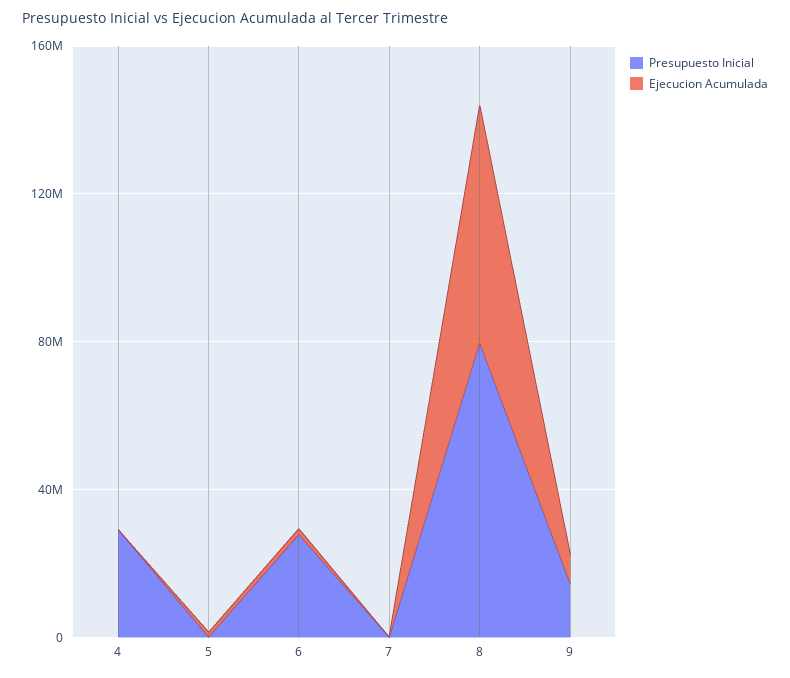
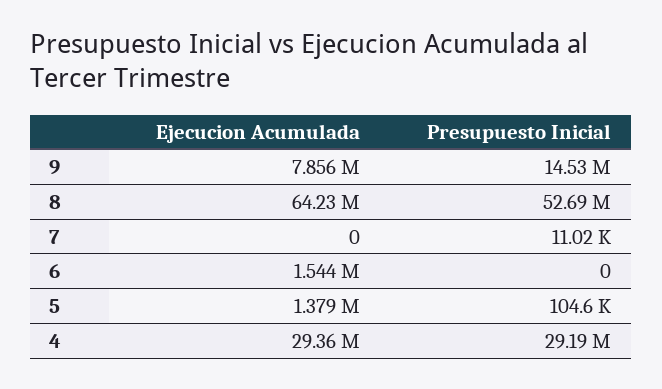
Ejecucion Acumulada, 4: 0 -> 29360000
Presupuesto Inicial, 6: 30000000 -> 0
Presupuesto Inicial, 8: 80000000 -> 52690000

